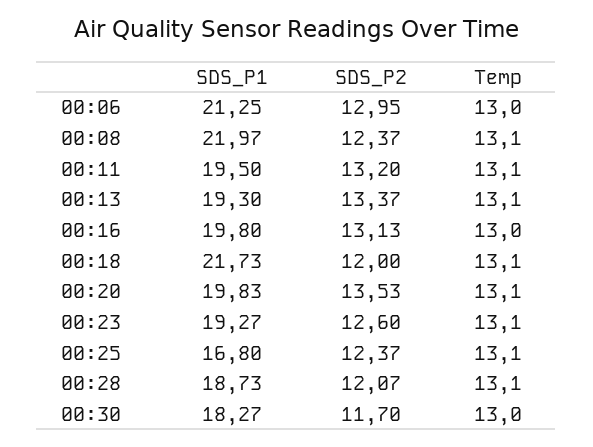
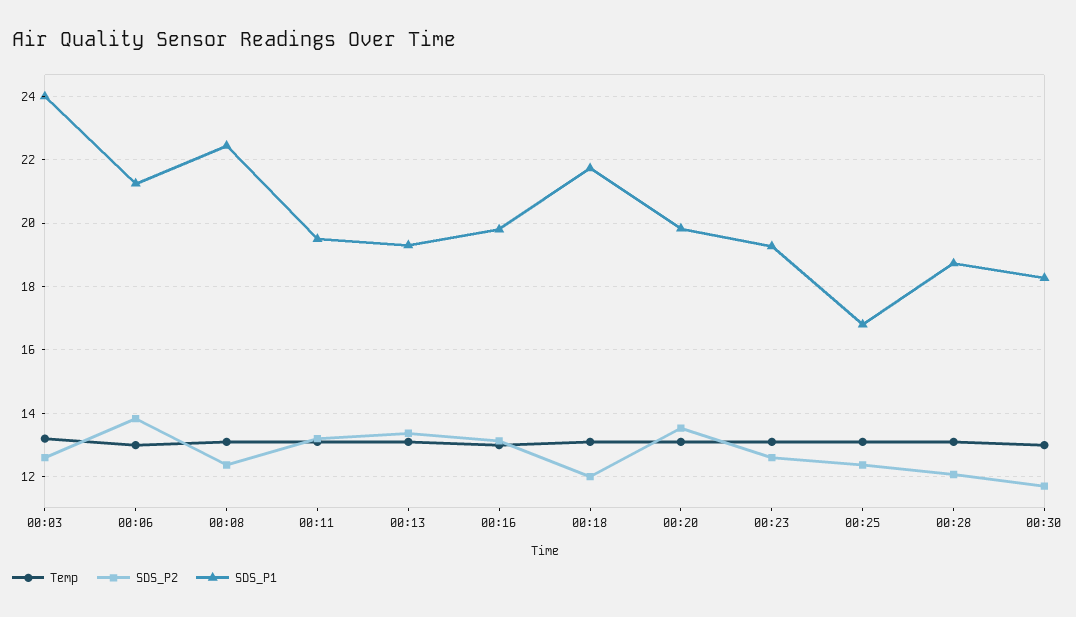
SDS_P2, 00:06: 12.95 -> 13.8
SDS_P1, 00:08: 21.97 -> 22.4
Temp, 00:03: none -> 13.2
SDS_P2, 00:03: none -> 12.6
SDS_P1, 00:03: none -> 24

